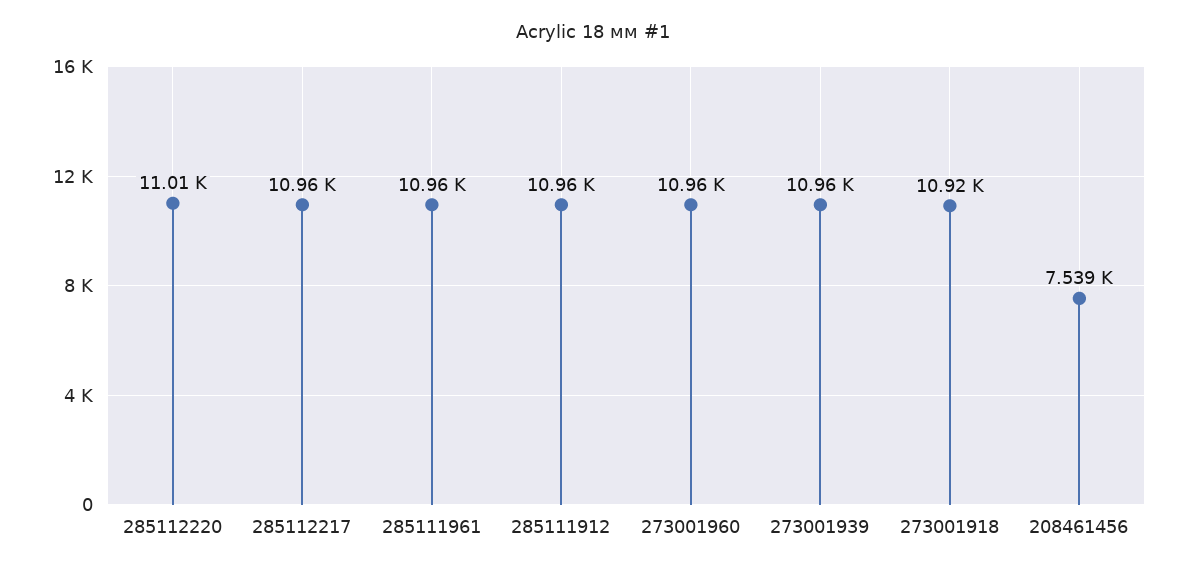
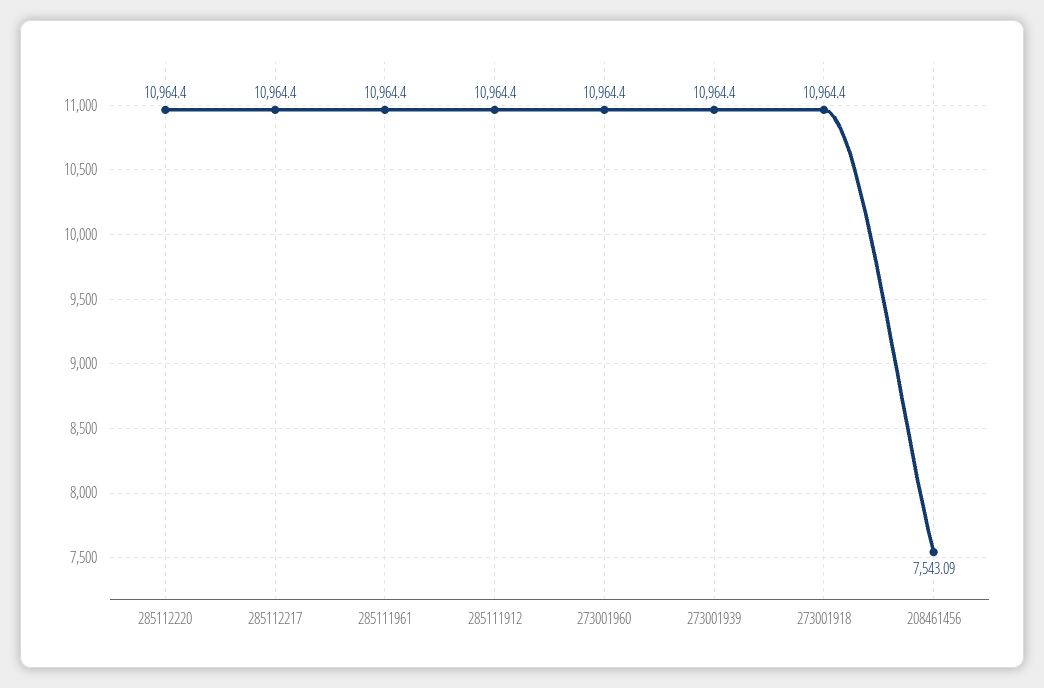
285112220: 11010 -> 10964.4
273001918: 10920 -> 10964.4
208461456: 7539 -> 7543.09

